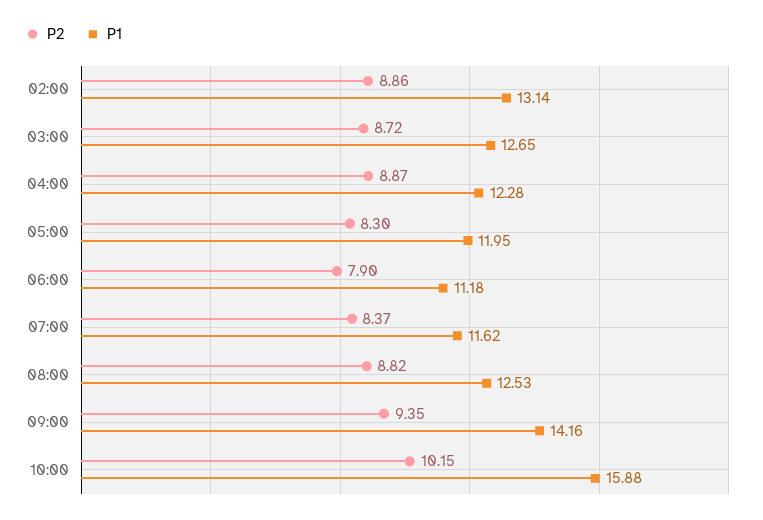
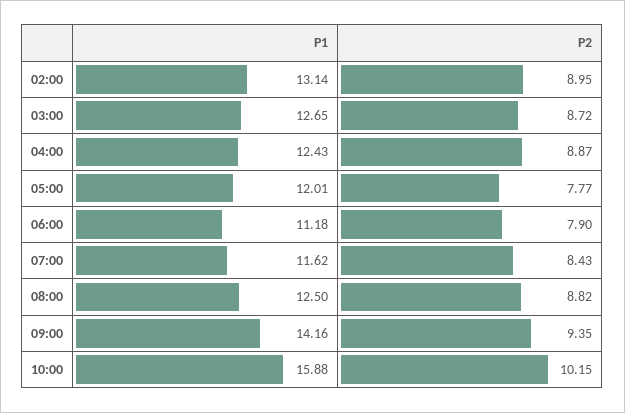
P2, 02:00: 8.86 -> 8.95
P1, 04:00: 12.28 -> 12.43
P2, 05:00: 8.3 -> 7.77
P1, 05:00: 11.95 -> 12.01
P2, 07:00: 8.37 -> 8.43
P1, 08:00: 12.53 -> 12.5

